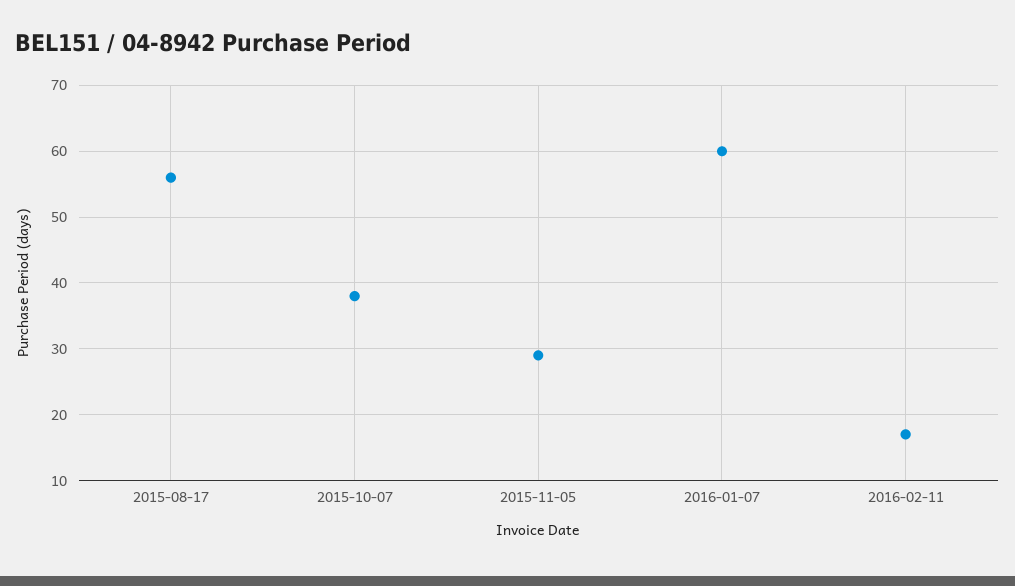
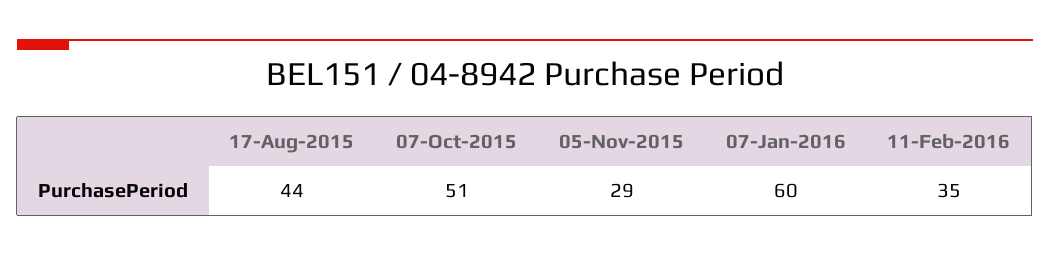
2015-08-17: 56 -> 44
2015-10-07: 38 -> 51
2016-02-11: 17 -> 35

